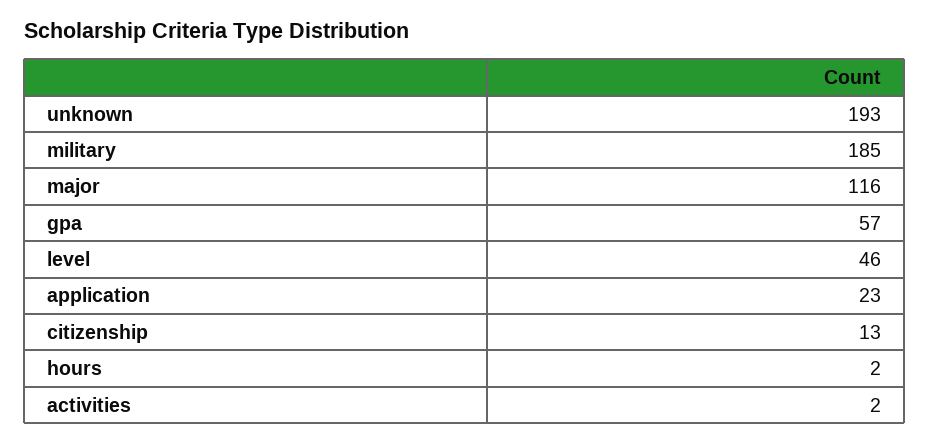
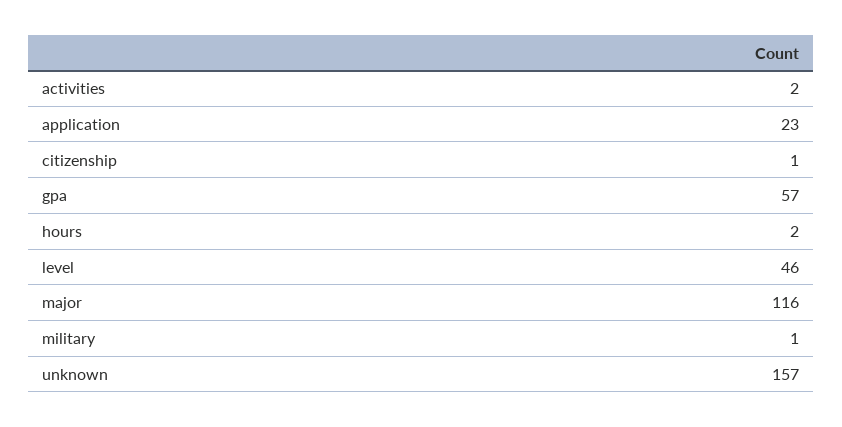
unknown: 193 -> 157
military: 185 -> 1
citizenship: 13 -> 1

